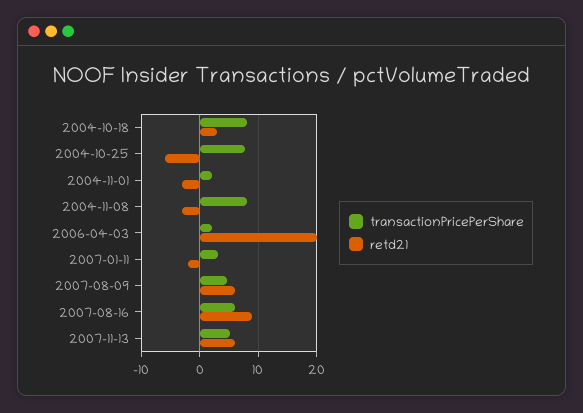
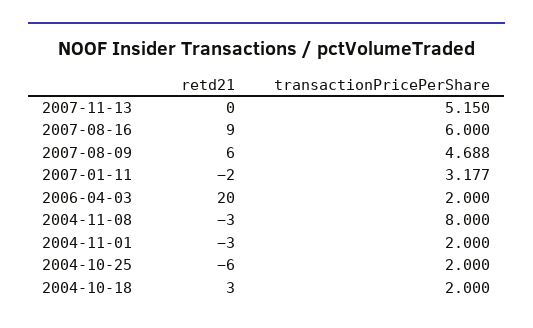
transactionPricePerShare, 2004-10-18: 8 -> 2
transactionPricePerShare, 2004-10-25: 8 -> 2
retd21, 2007-11-13: 6 -> 0

